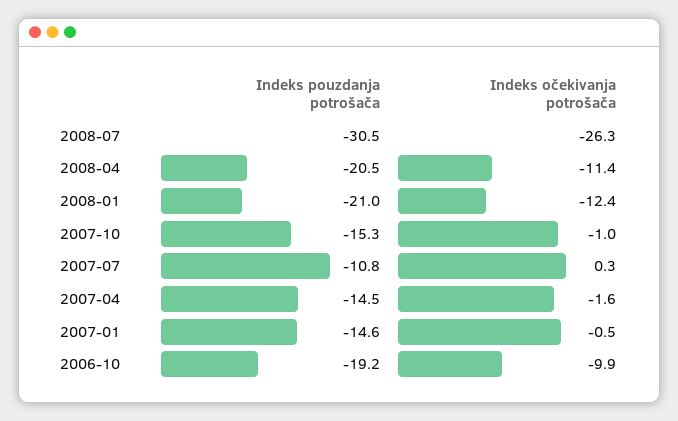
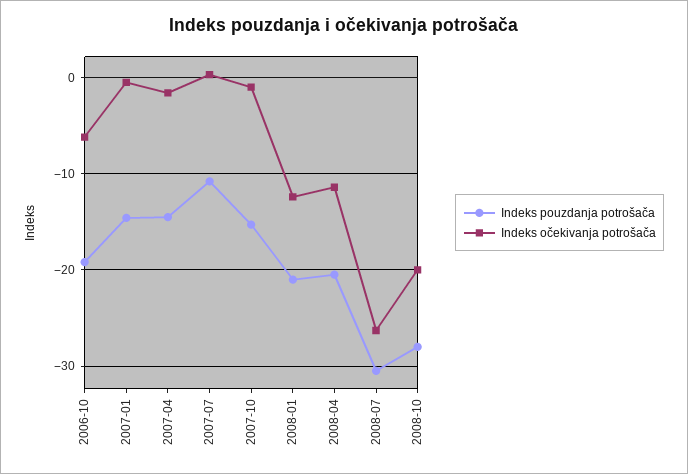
Indeks očekivanja potrošača, 2006-10: -9.9 -> -6
Indeks pouzdanja potrošača, 2008-10: none -> -28
Indeks očekivanja potrošača, 2008-10: none -> -20

